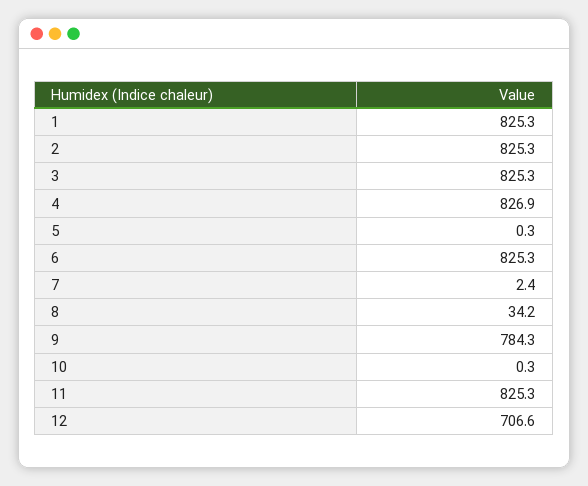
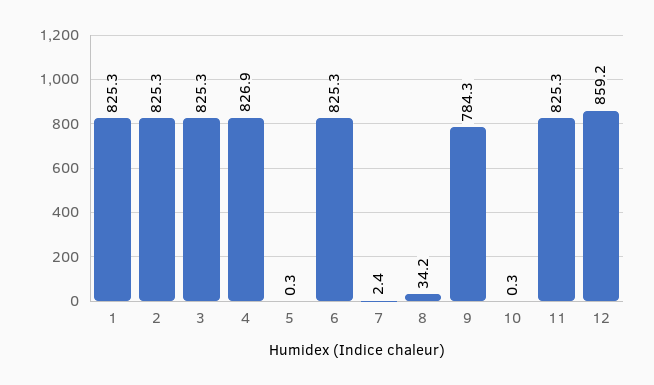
12: 706.6 -> 859.2

